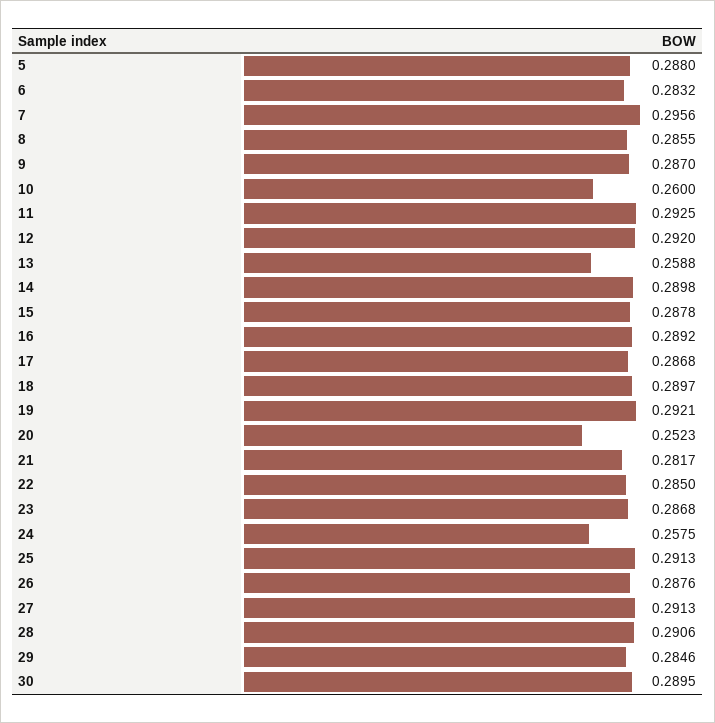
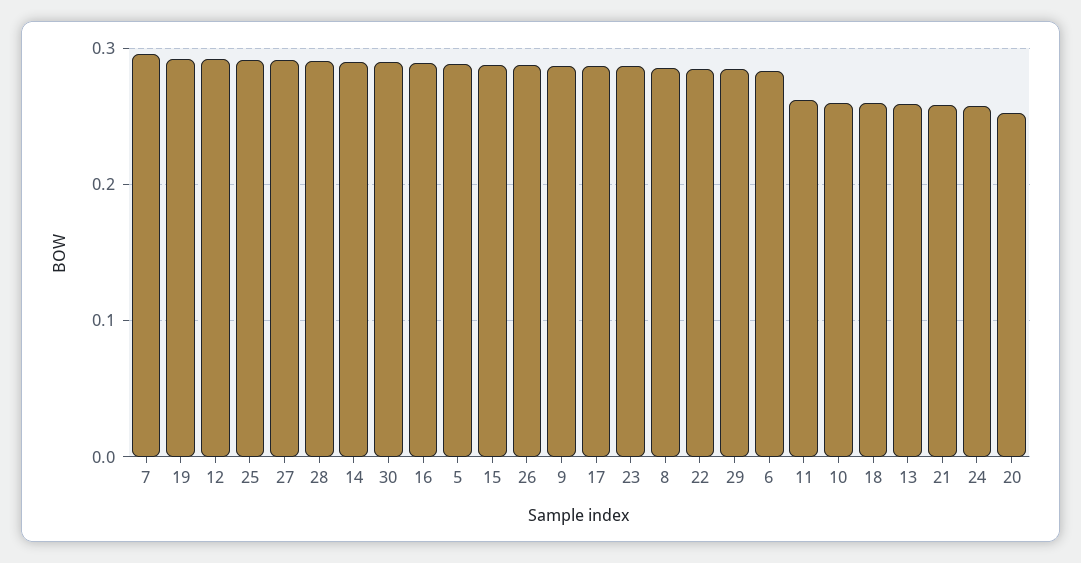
11: 0.2925 -> 0.26
18: 0.2897 -> 0.26
21: 0.2817 -> 0.26

